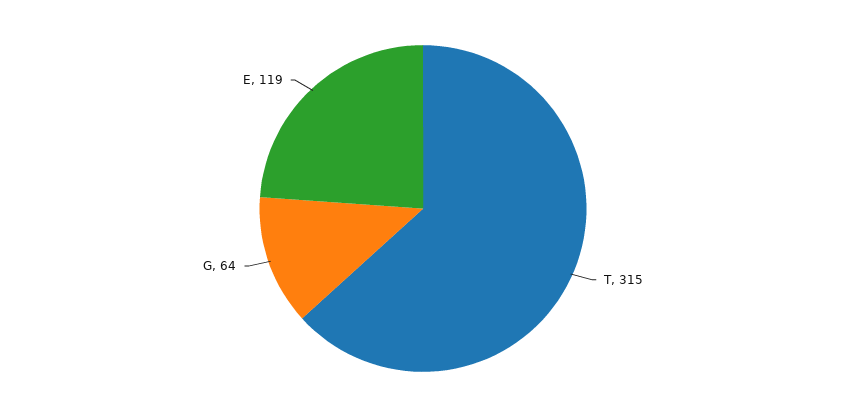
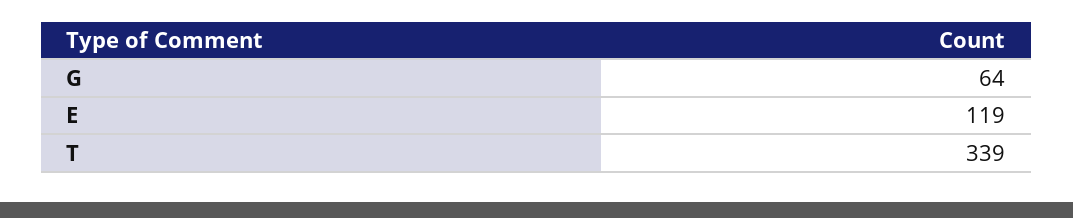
T: 315 -> 339

